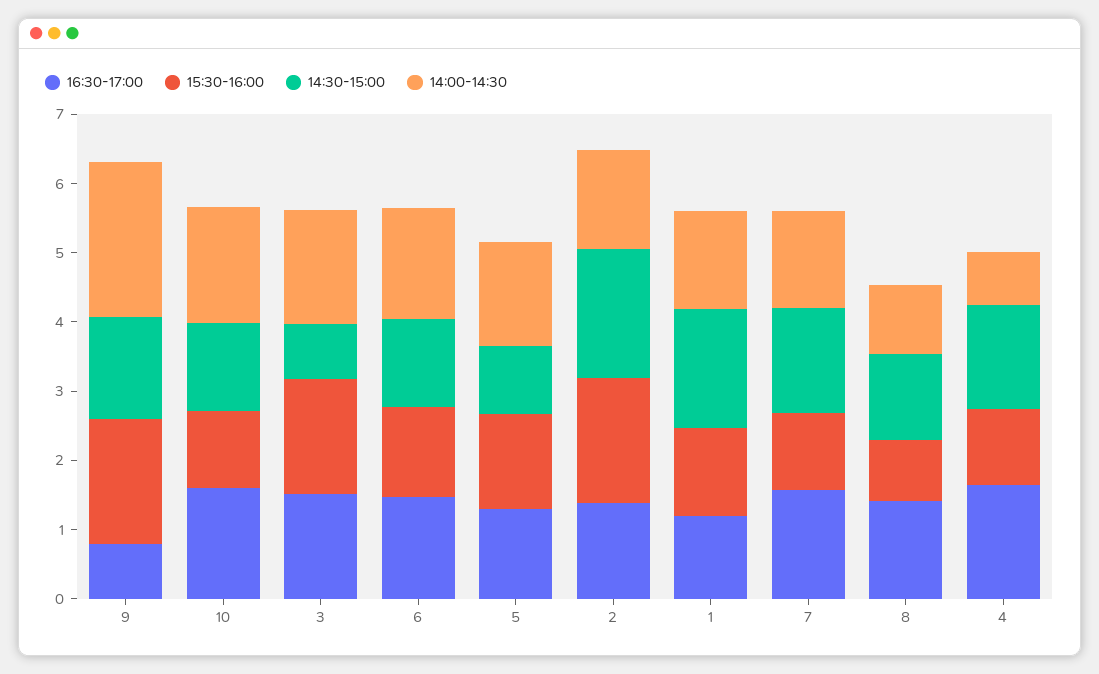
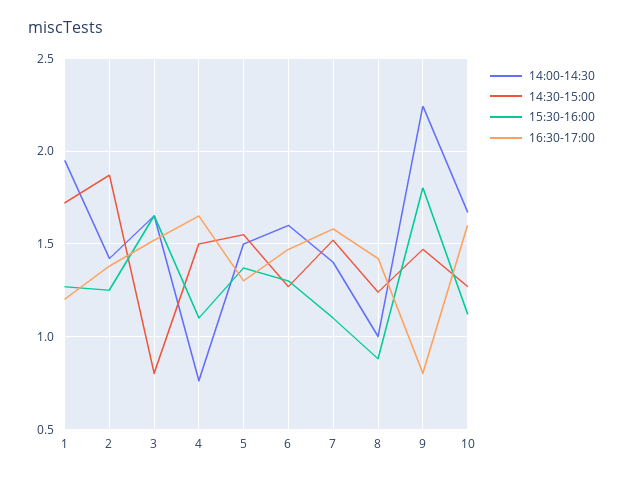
14:30-15:00, 5: 1 -> 1.55
15:30-16:00, 2: 1.8 -> 1.25
14:00-14:30, 1: 1.4 -> 1.95

